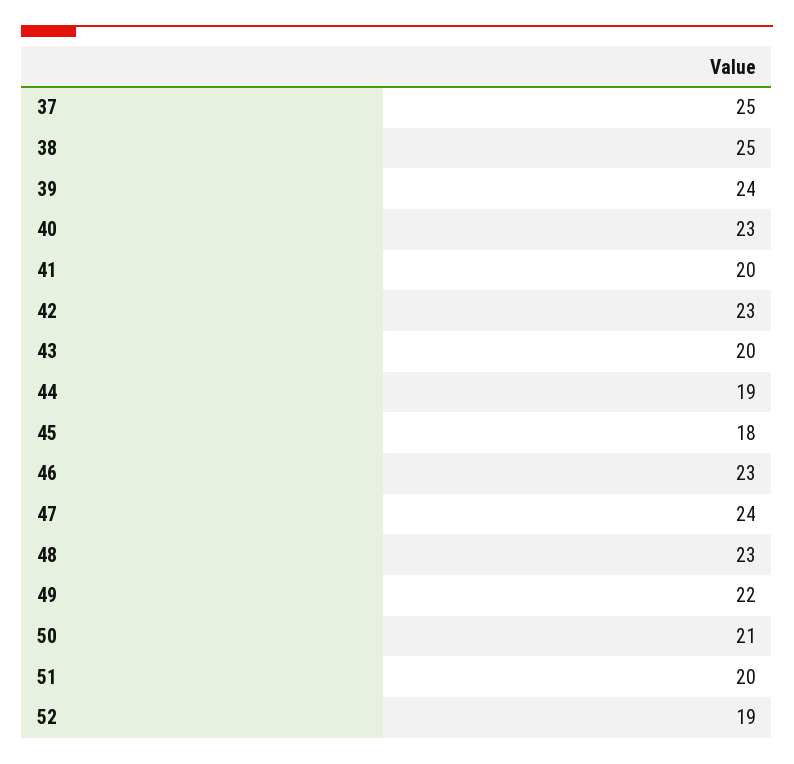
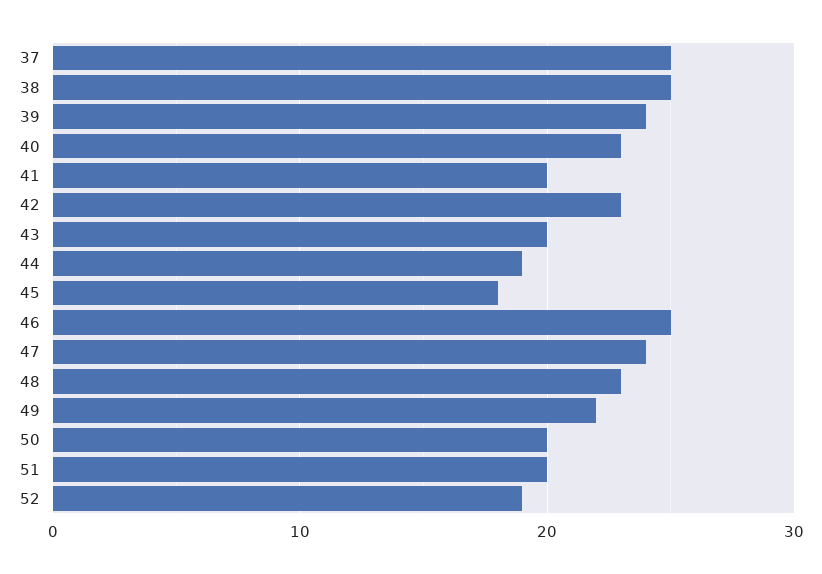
46: 23 -> 25
50: 21 -> 20

